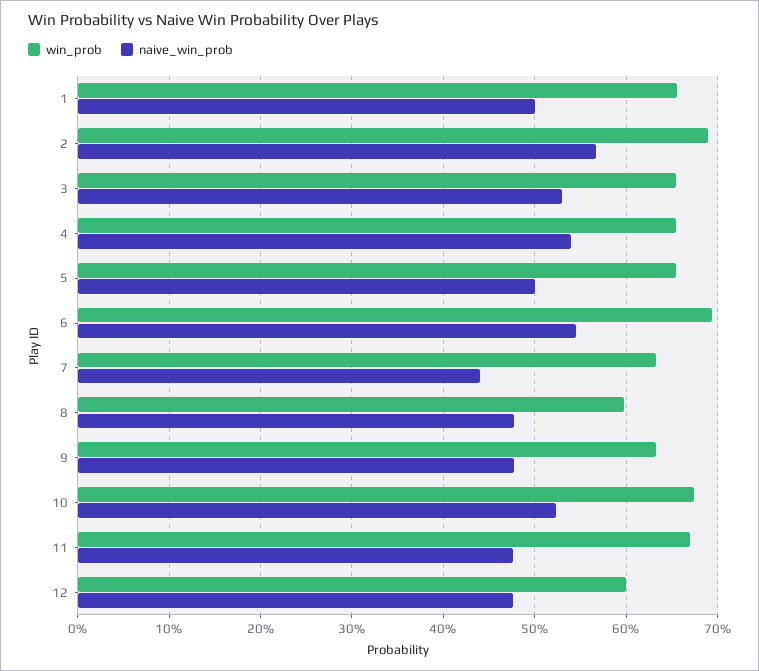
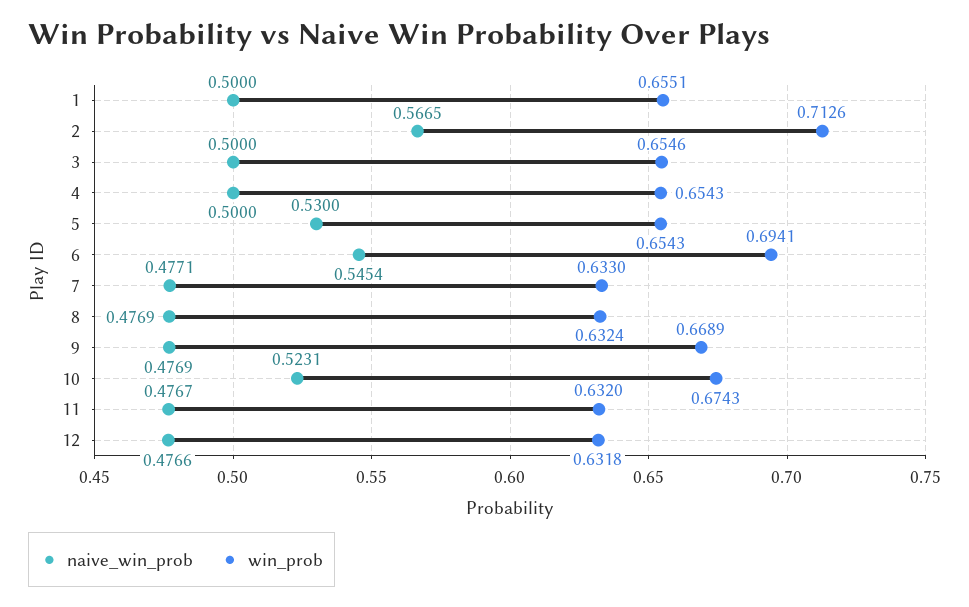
win_prob, 2: 0.69 -> 0.7126
naive_win_prob, 3: 0.53 -> 0.5
naive_win_prob, 4: 0.54 -> 0.5
naive_win_prob, 5: 0.5 -> 0.53
naive_win_prob, 7: 0.44 -> 0.4771
win_prob, 8: 0.6 -> 0.6324
win_prob, 9: 0.63 -> 0.6689
win_prob, 11: 0.67 -> 0.632
win_prob, 12: 0.6 -> 0.6318

